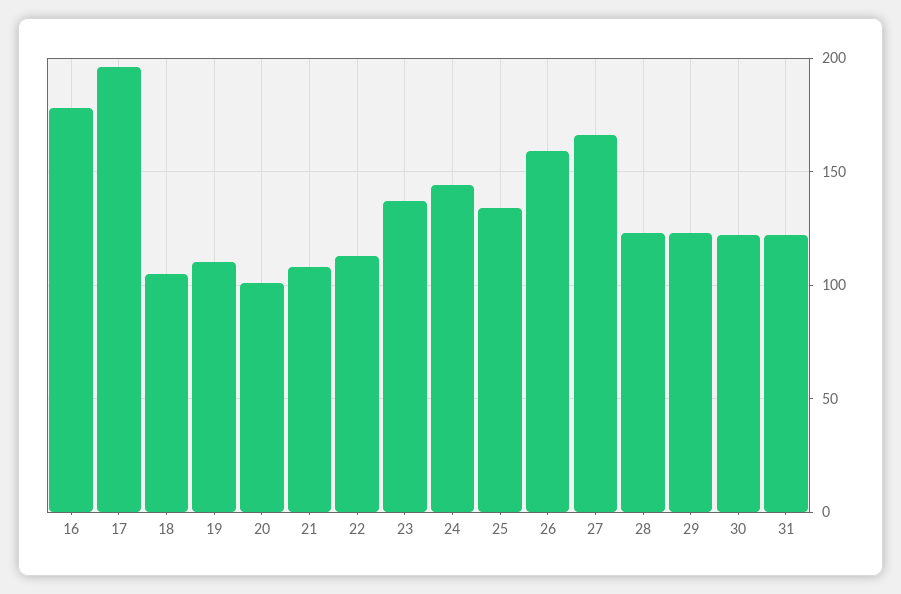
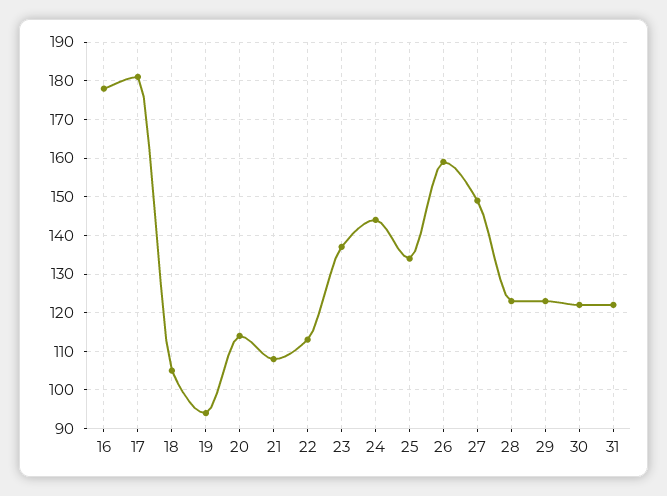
17: 195 -> 180
19: 110 -> 95
20: 100 -> 115
27: 165 -> 150

